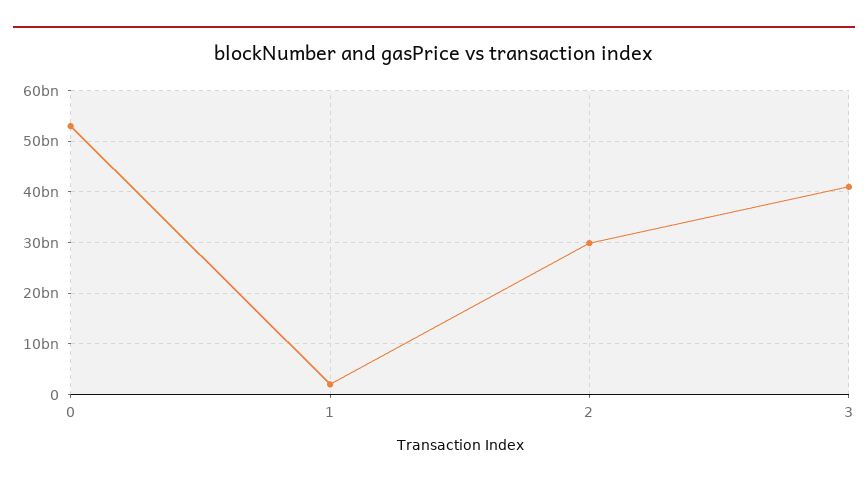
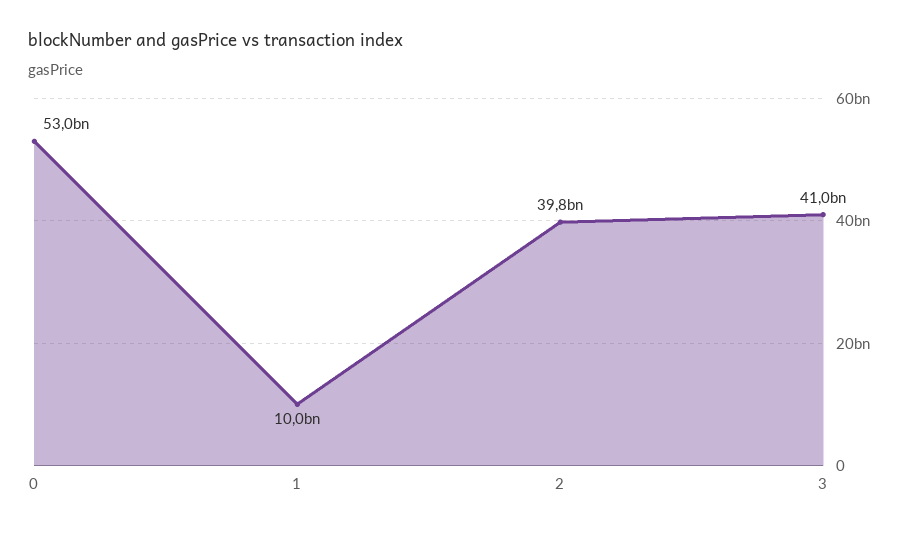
1: 2000000000 -> 10000000000
2: 30000000000 -> 39800000000

